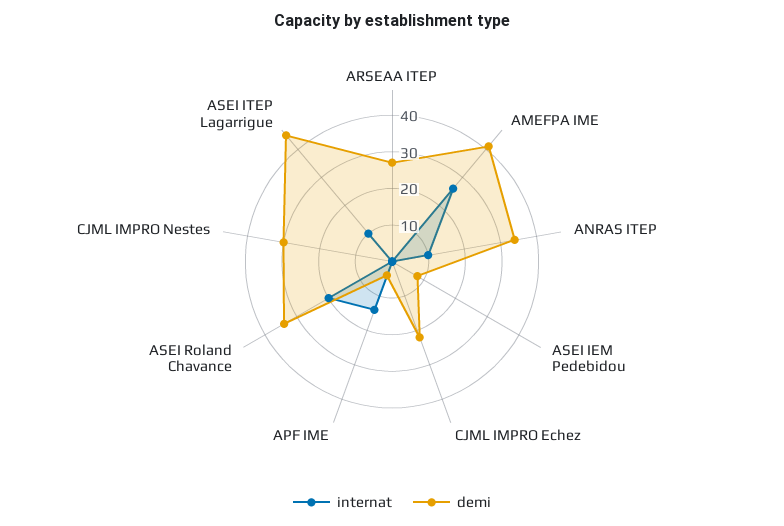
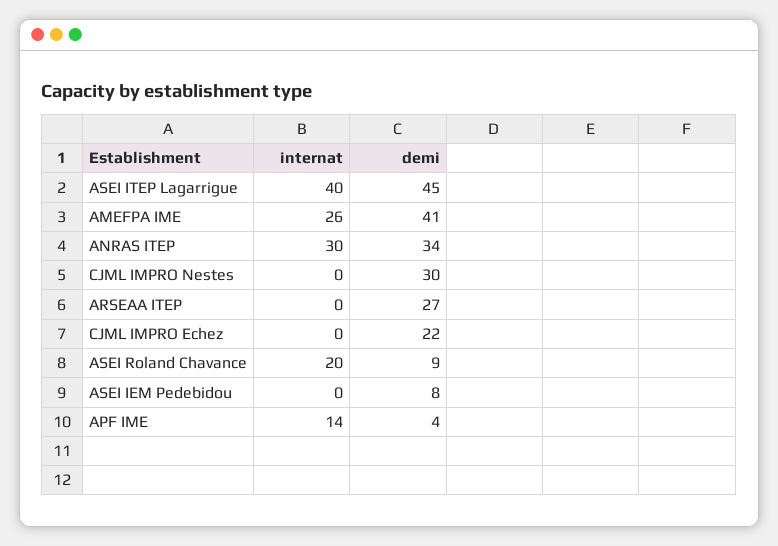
internat, ANRAS ITEP: 10 -> 30
demi, ASEI Roland Chavance: 35 -> 9
internat, ASEI ITEP Lagarrigue: 10 -> 40

